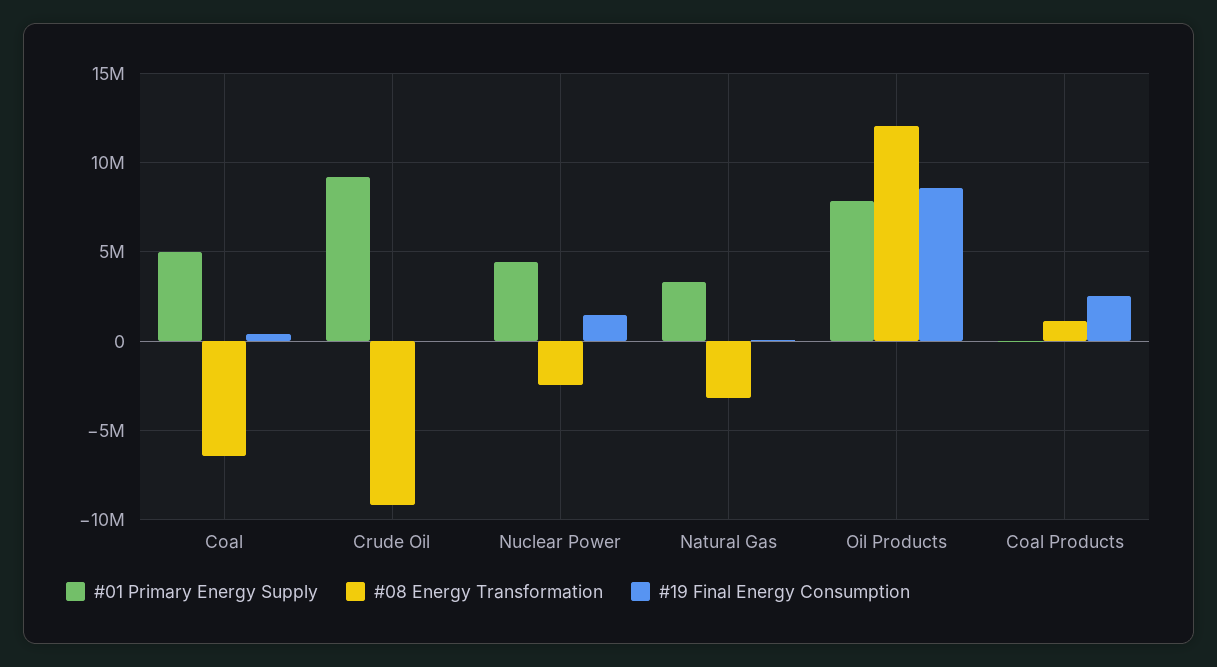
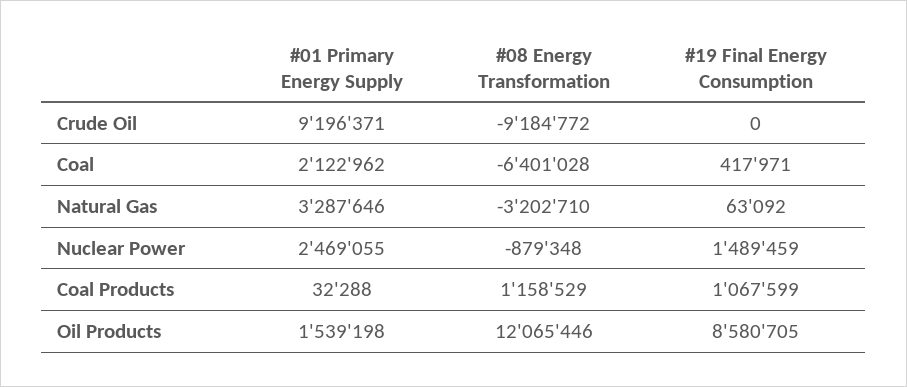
#01 Primary Energy Supply, Coal: 5000000 -> 2122962
#01 Primary Energy Supply, Nuclear Power: 4500000 -> 2469055
#08 Energy Transformation, Nuclear Power: -2500000 -> -879348
#01 Primary Energy Supply, Oil Products: 8000000 -> 1539198
#19 Final Energy Consumption, Coal Products: 2500000 -> 1067599

